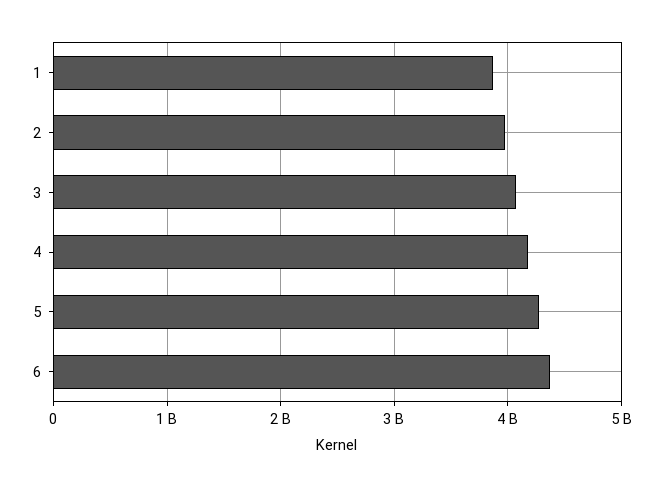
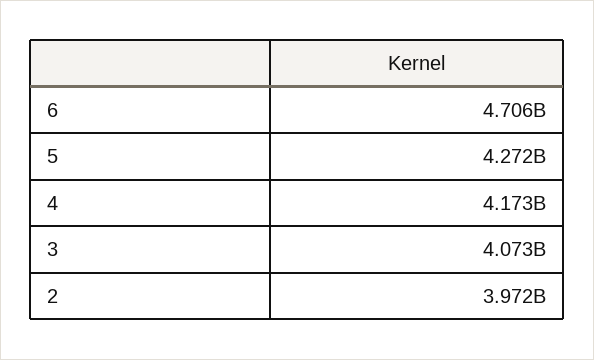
1: 3900000000 -> none
6: 4400000000 -> 4706000000

